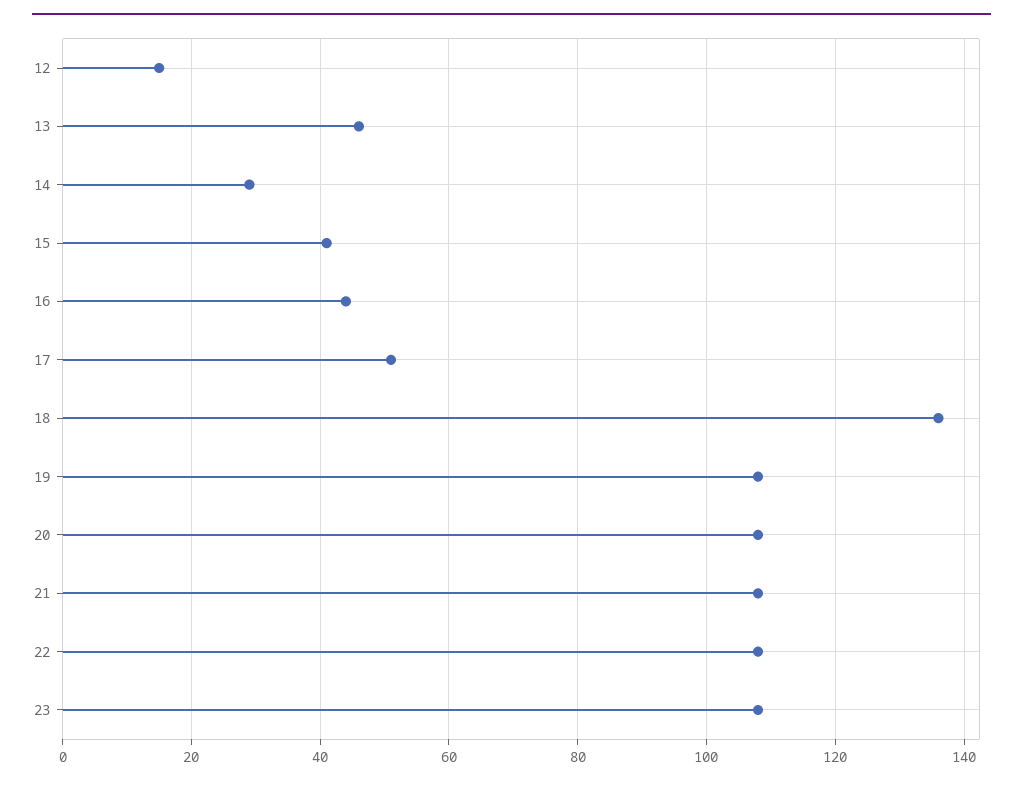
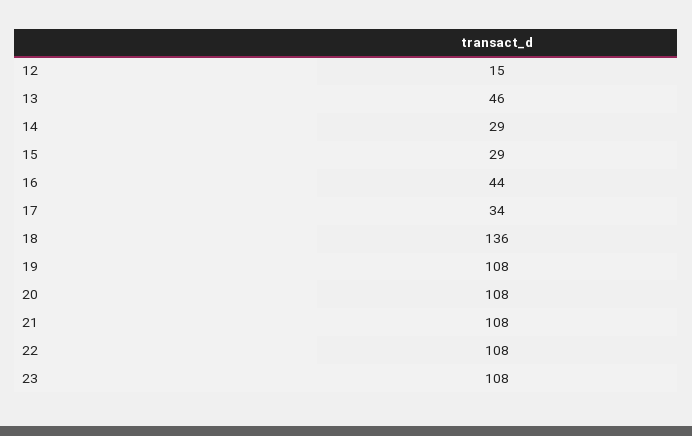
15: 40 -> 29
17: 50 -> 34

